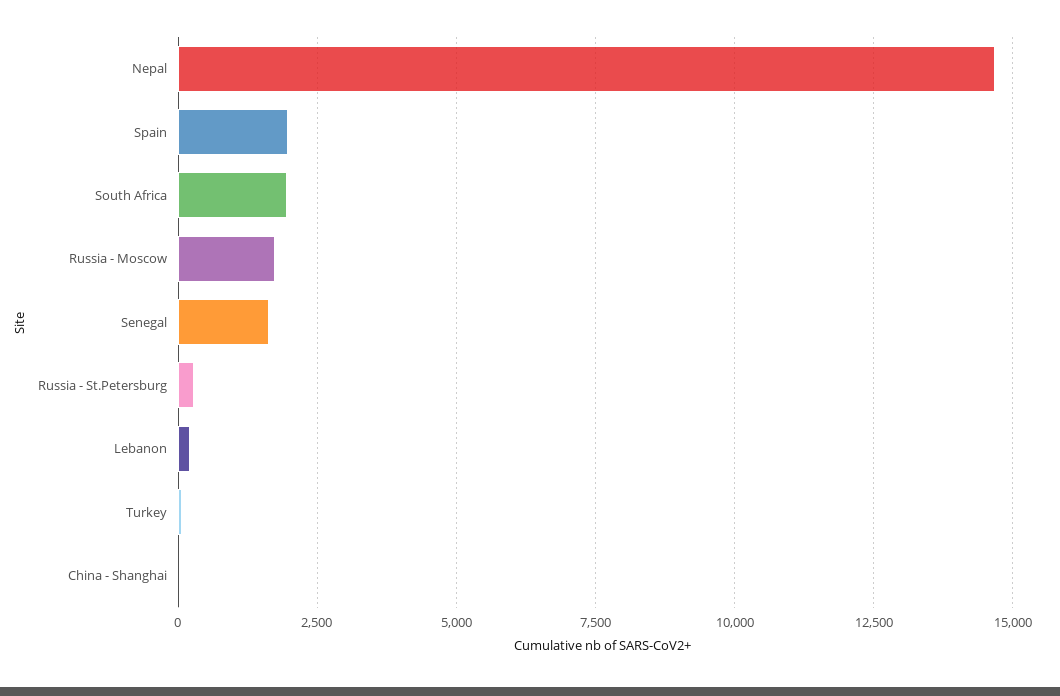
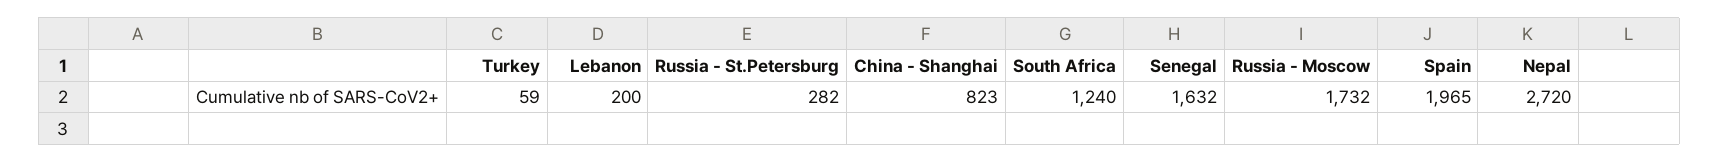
Nepal: 14750 -> 2720
South Africa: 2000 -> 1240
China - Shanghai: 0 -> 823

